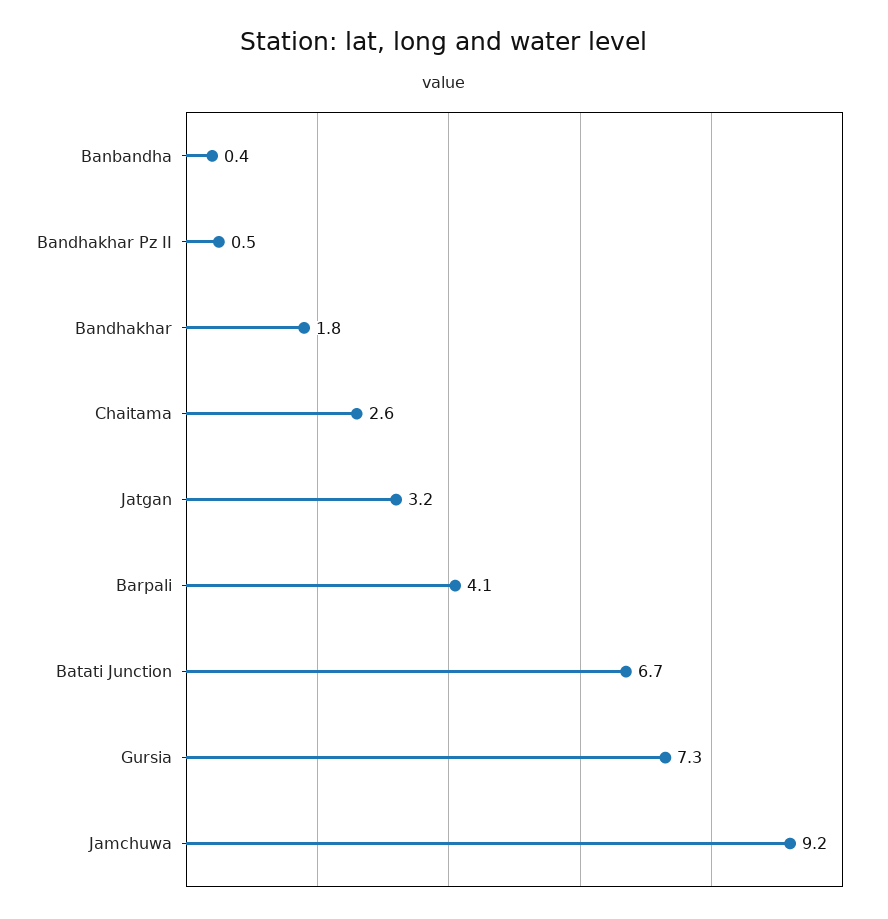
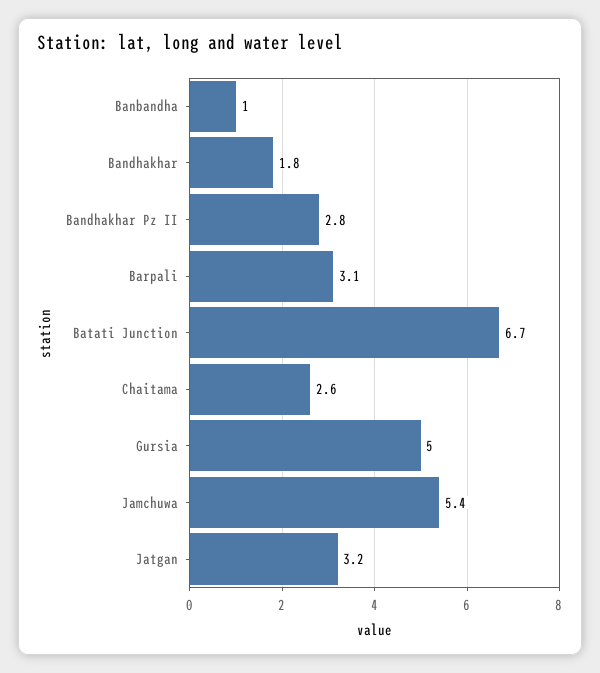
Banbandha: 0.4 -> 1
Bandhakhar Pz II: 0.5 -> 2.8
Barpali: 4.1 -> 3.1
Gursia: 7.3 -> 5
Jamchuwa: 9.2 -> 5.4

